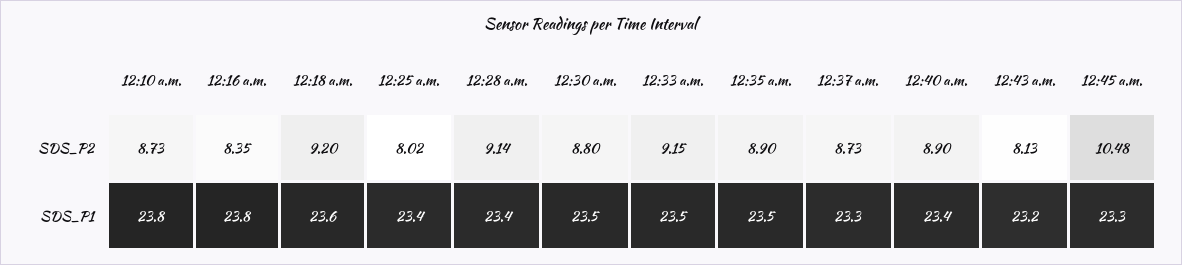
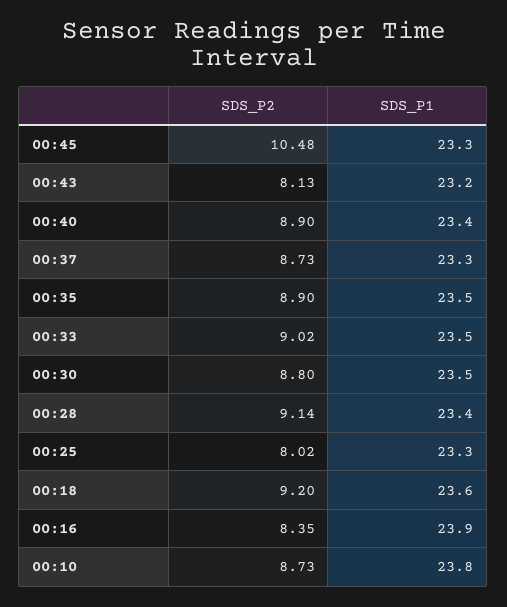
12:33 a.m., SDS_P2: 9.15 -> 9.02
12:16 a.m., SDS_P1: 23.8 -> 23.9
12:25 a.m., SDS_P1: 23.4 -> 23.3

